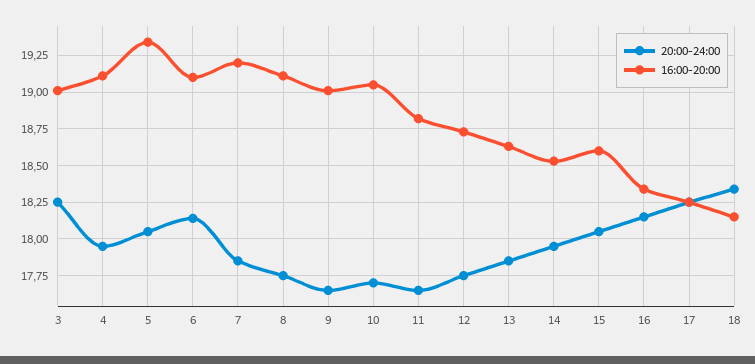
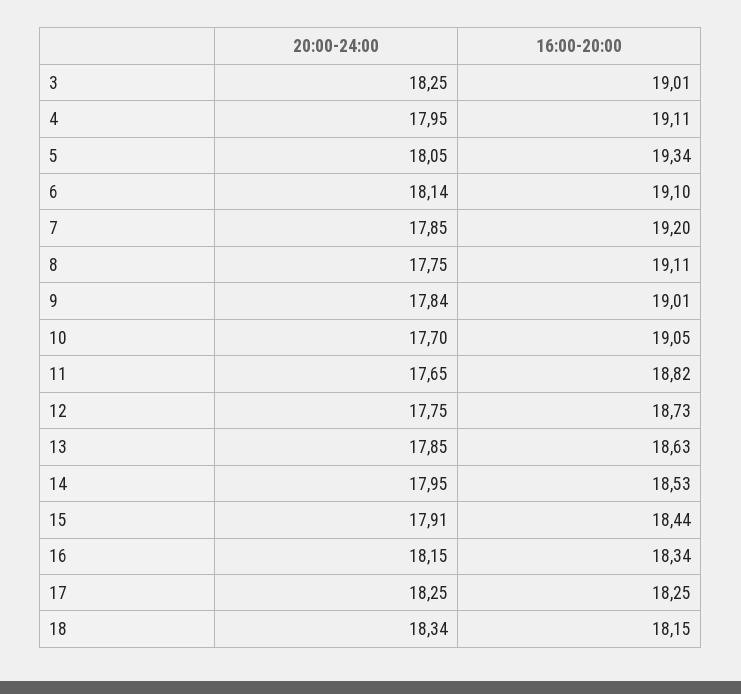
20:00-24:00, 9: 17.65 -> 17.84
20:00-24:00, 15: 18.05 -> 17.91
16:00-20:00, 15: 18.6 -> 18.44

